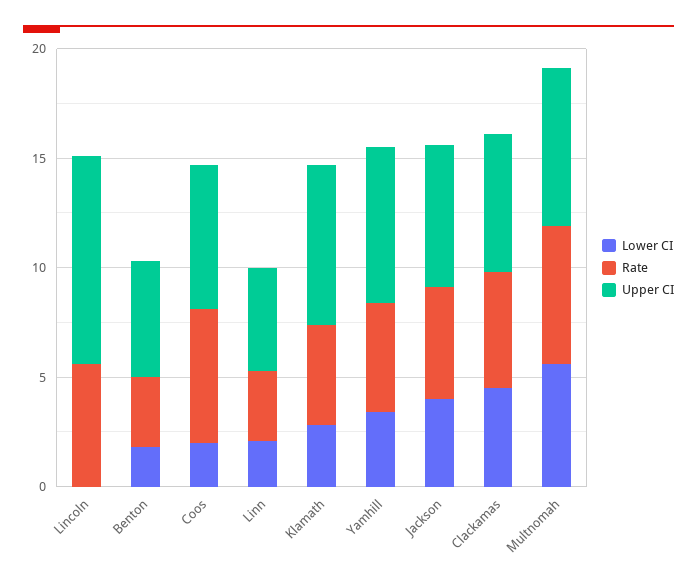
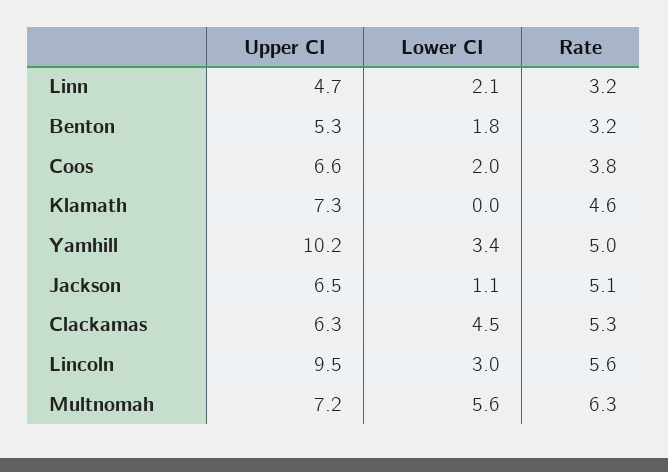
Lower CI, Lincoln: 0 -> 3
Rate, Coos: 6 -> 3.8
Lower CI, Klamath: 3 -> 0
Upper CI, Yamhill: 7 -> 10.2
Lower CI, Jackson: 4 -> 1.1

